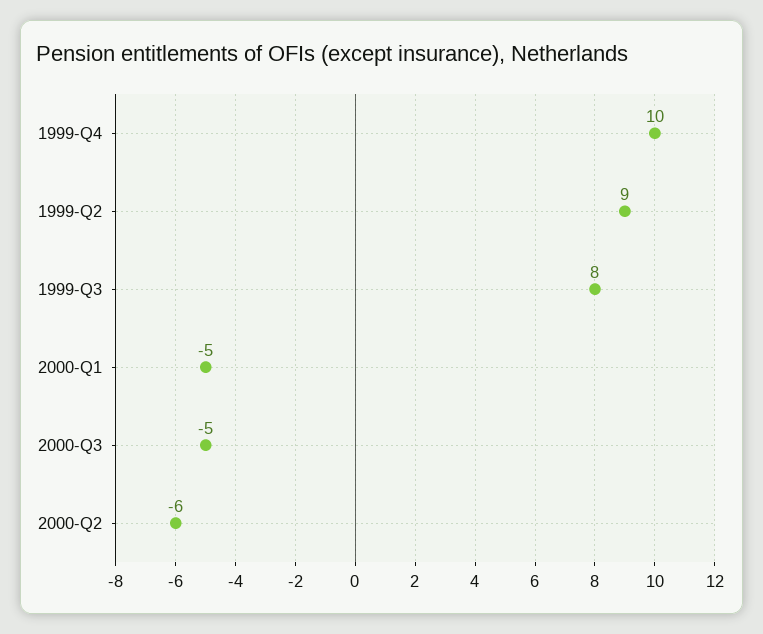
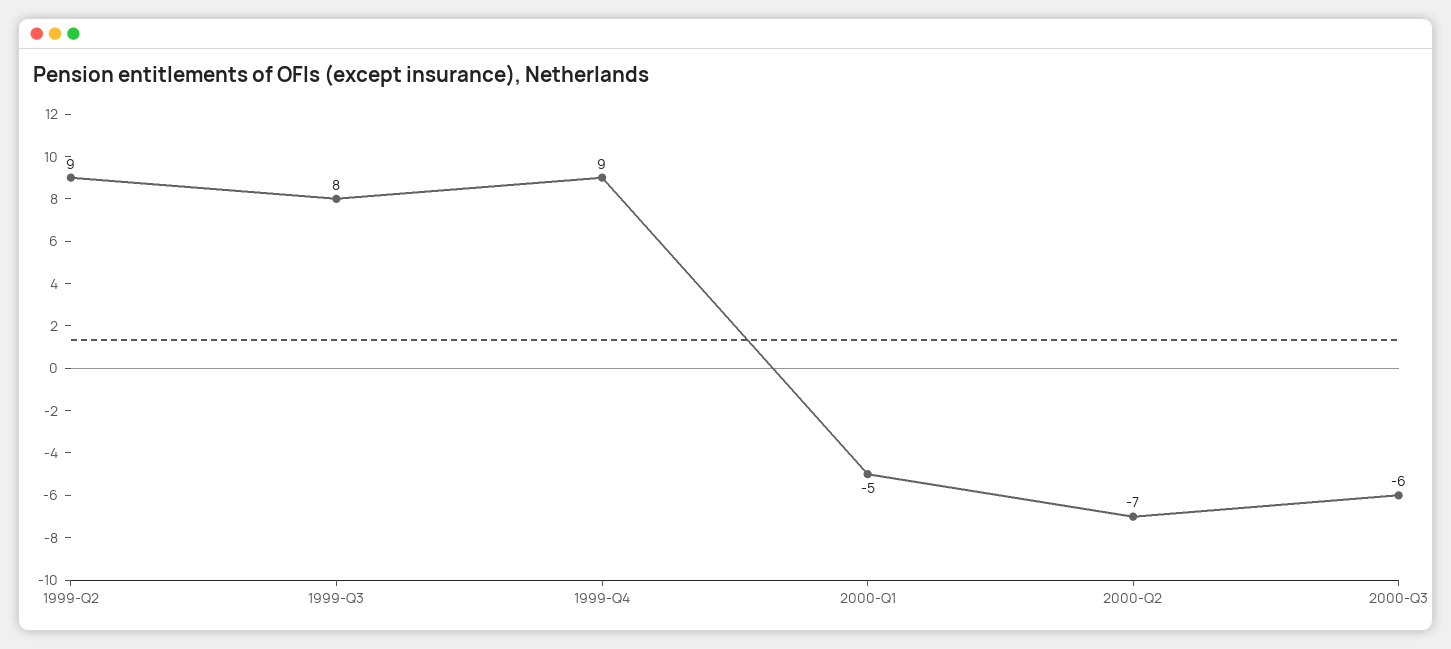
1999-Q4: 10 -> 9
2000-Q3: -5 -> -6
2000-Q2: -6 -> -7

